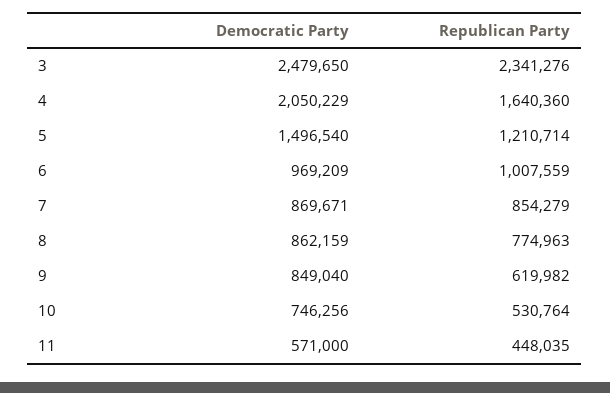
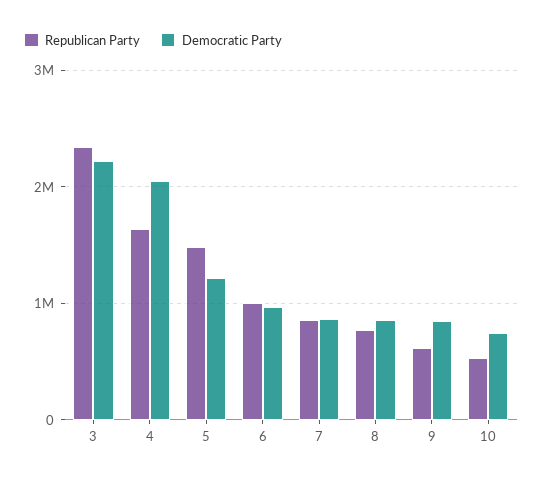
Democratic Party, 3: 2479650 -> 2200000
Democratic Party, 5: 1496540 -> 1200000
Republican Party, 5: 1210714 -> 1500000
Democratic Party, 11: 571000 -> none
Republican Party, 11: 448035 -> none

